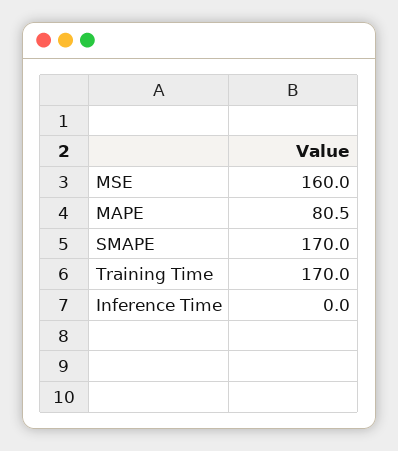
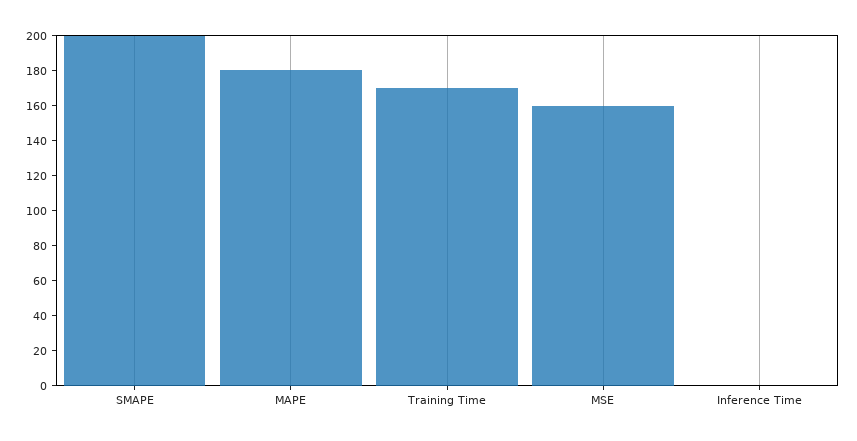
MAPE: 80.5 -> 180
SMAPE: 170 -> 200

